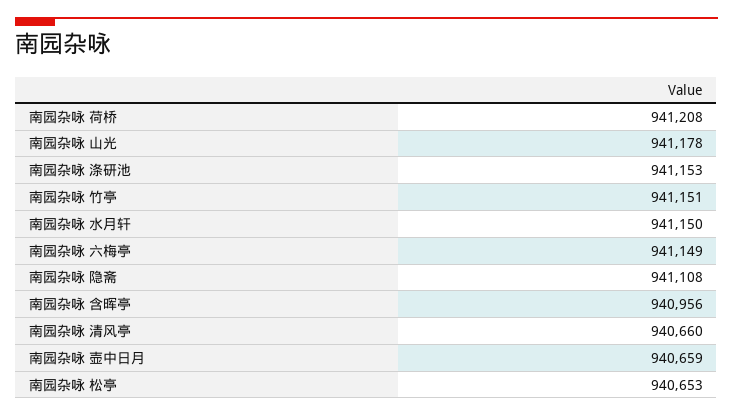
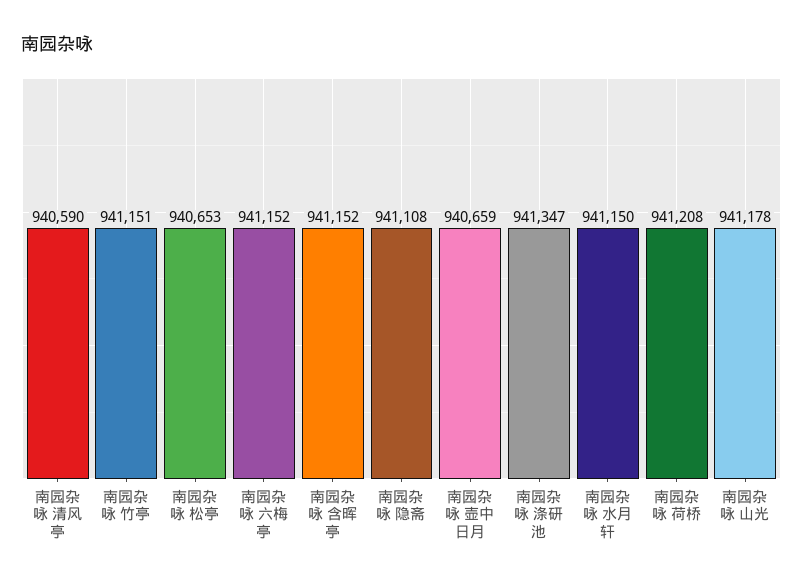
南园杂咏 涤研池: 941153 -> 941347
南园杂咏 六梅亭: 941149 -> 941152
南园杂咏 含晖亭: 940956 -> 941152
南园杂咏 清风亭: 940660 -> 940590

